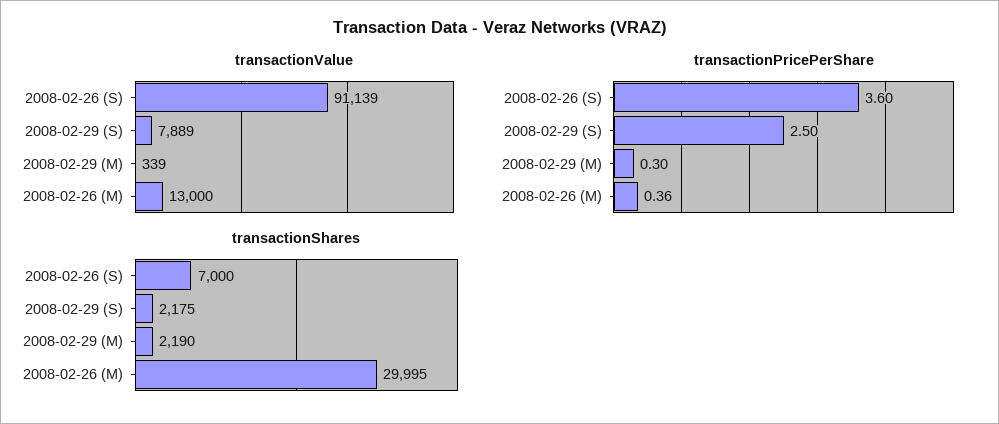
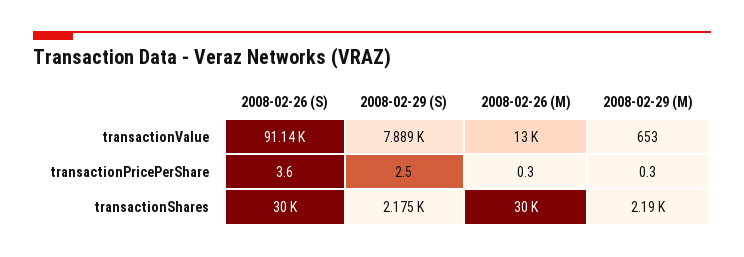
transactionValue, 2008-02-29 (M): 339 -> 653
transactionPricePerShare, 2008-02-26 (M): 0.36 -> 0.3
transactionShares, 2008-02-26 (S): 7000 -> 30000
transactionShares, 2008-02-26 (M): 29995 -> 30000

